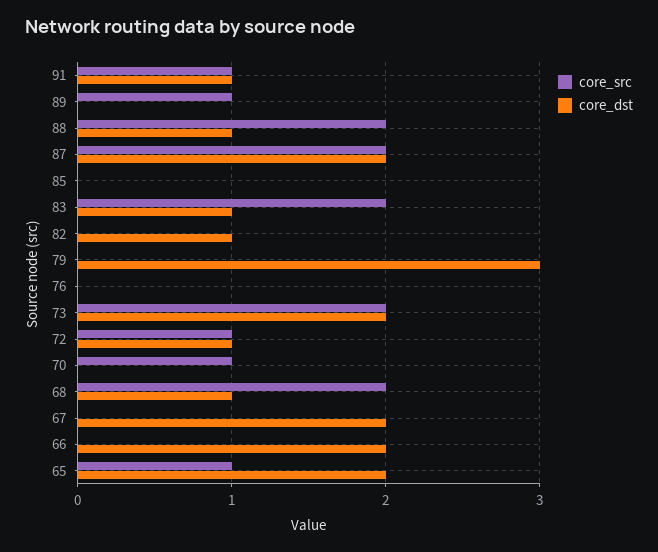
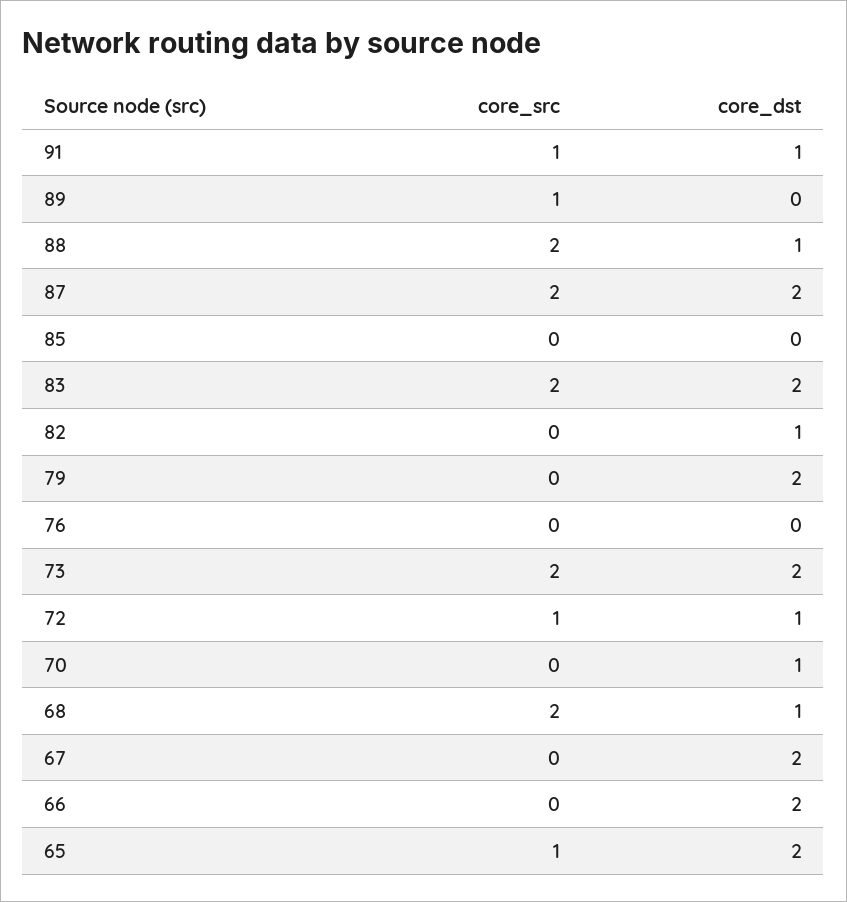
core_dst, 83: 1 -> 2
core_dst, 79: 3 -> 2
core_src, 70: 1 -> 0
core_dst, 70: 0 -> 1

